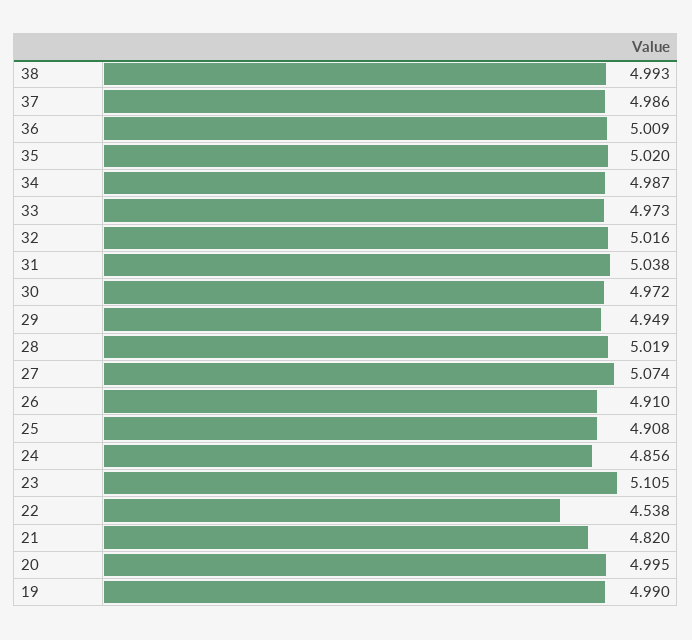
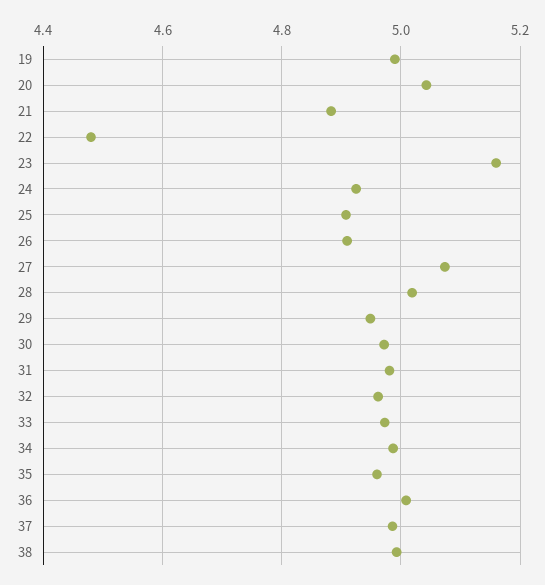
35: 5.02 -> 4.96
32: 5.016 -> 4.96
31: 5.038 -> 4.98
24: 4.856 -> 4.92
23: 5.105 -> 5.16
22: 4.538 -> 4.48
21: 4.82 -> 4.88
20: 4.995 -> 5.04

